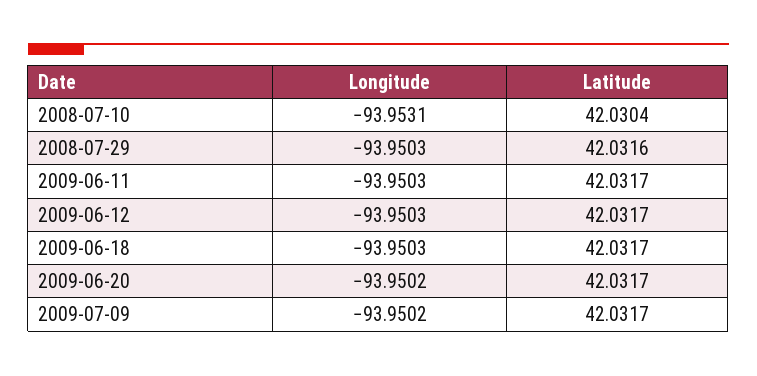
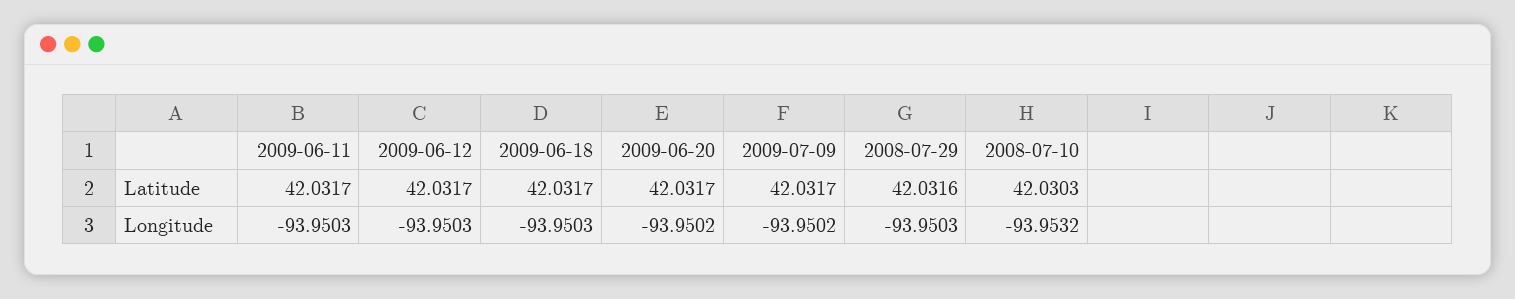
Longitude, 2008-07-10: -93.9531 -> -93.9532
Latitude, 2008-07-10: 42.0304 -> 42.0303

